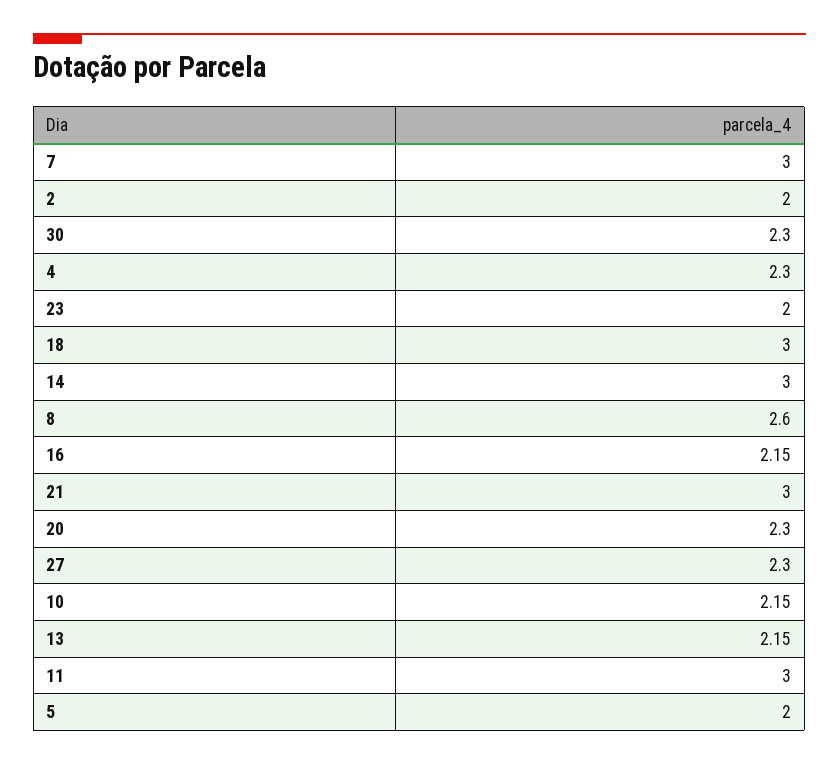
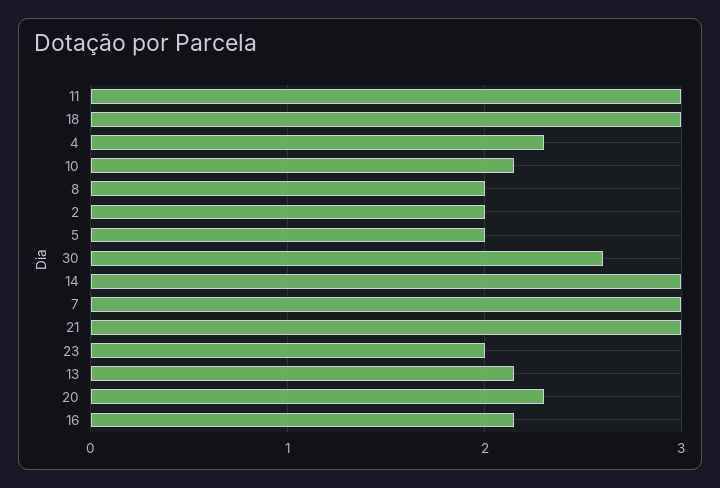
30: 2.3 -> 2.6
8: 2.6 -> 2
27: 2.3 -> none

